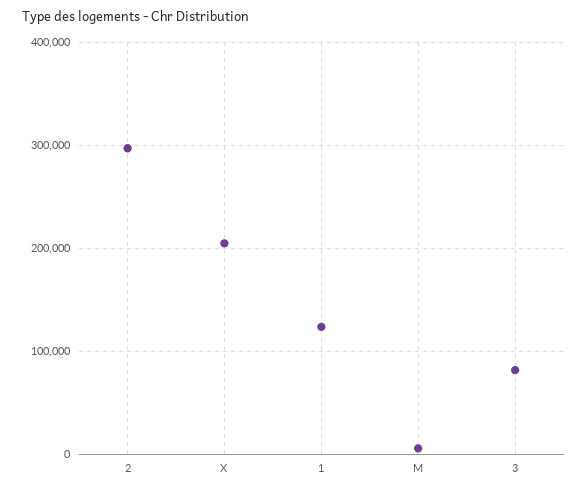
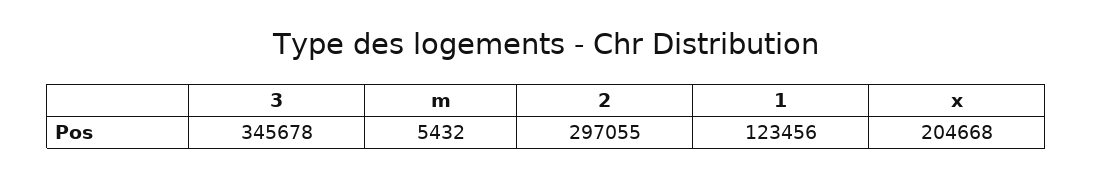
3: 80000 -> 345678

